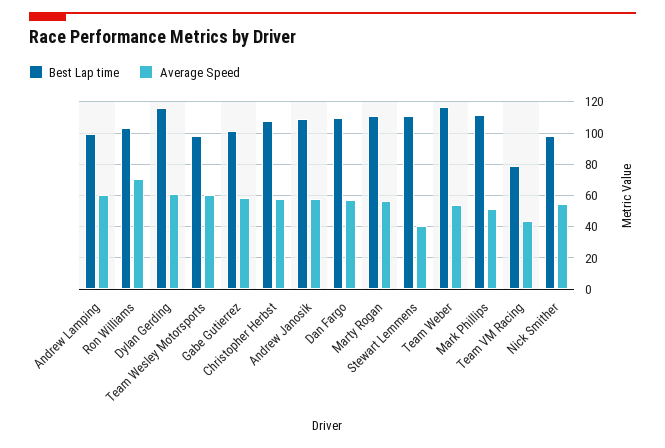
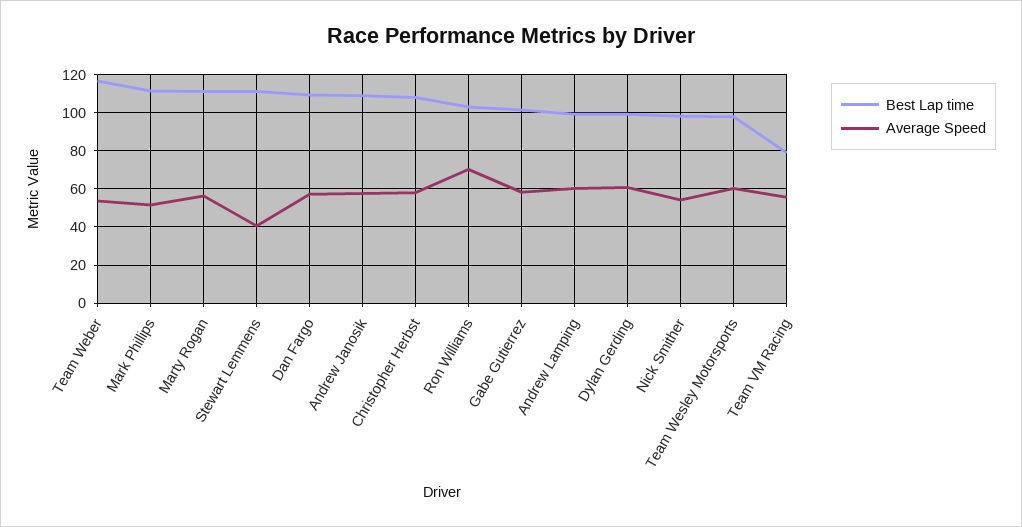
Best Lap time, Dylan Gerding: 115 -> 100
Average Speed, Team VM Racing: 45 -> 55

